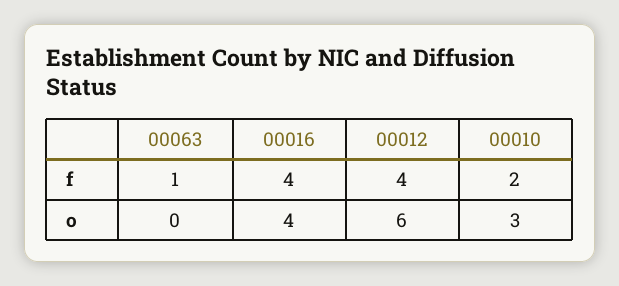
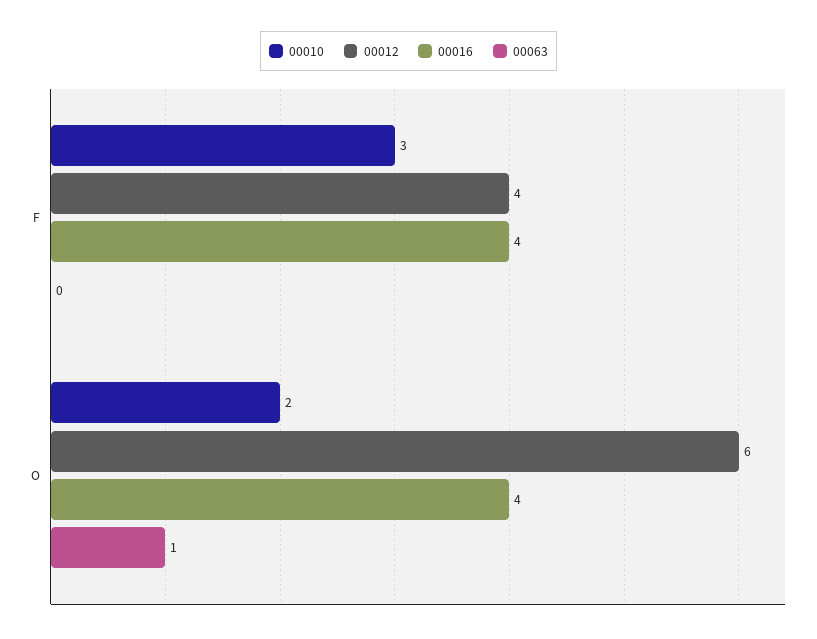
00063, f: 1 -> 0
00010, f: 2 -> 3
00063, o: 0 -> 1
00010, o: 3 -> 2

